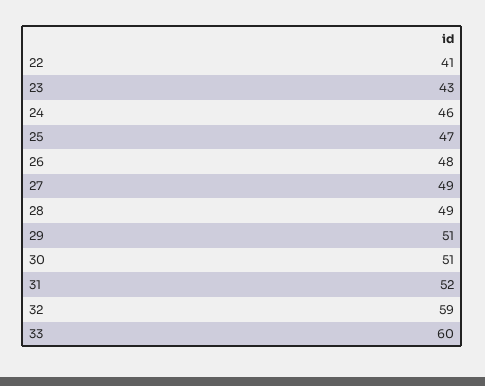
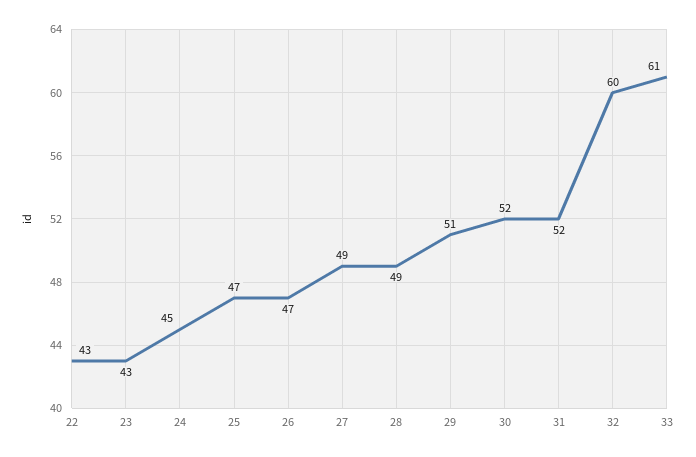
22: 41 -> 43
24: 46 -> 45
26: 48 -> 47
30: 51 -> 52
32: 59 -> 60
33: 60 -> 61

